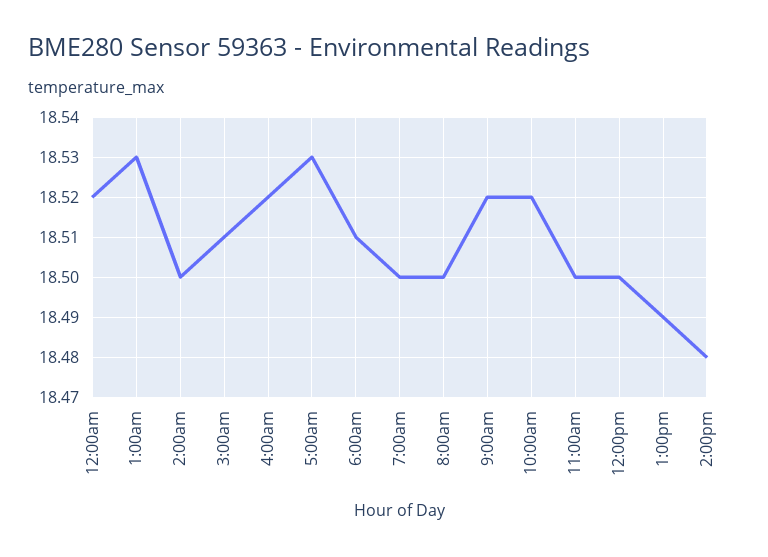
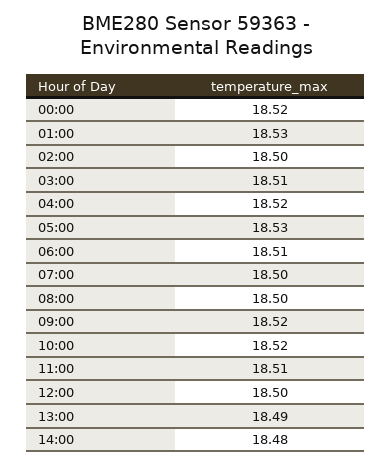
11:00am: 18.5 -> 18.51

